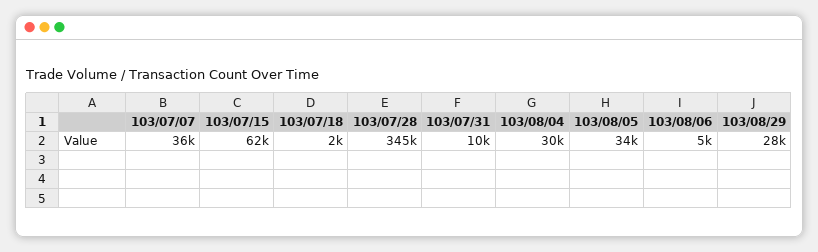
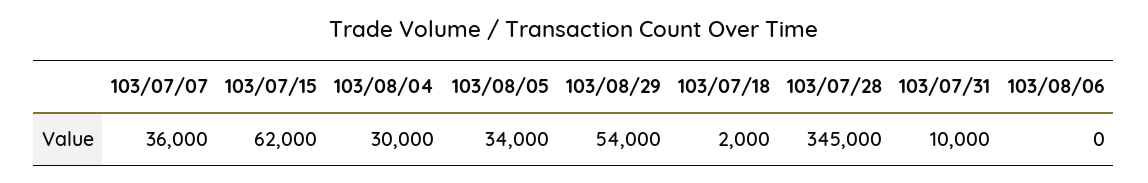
103/08/06: 5000 -> 0
103/08/29: 28000 -> 54000

